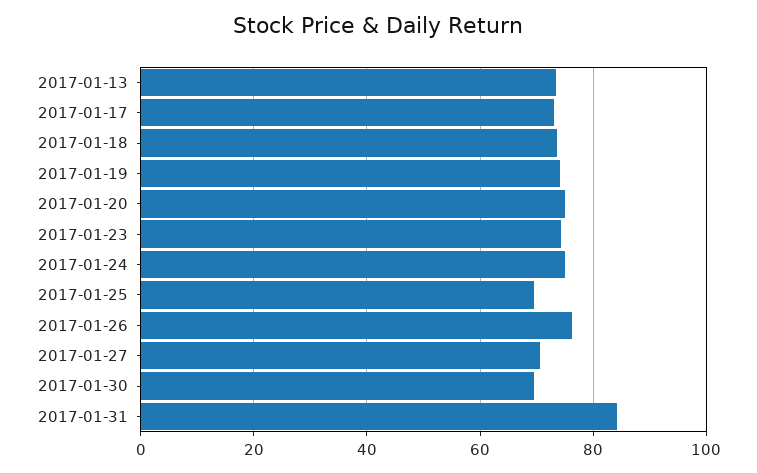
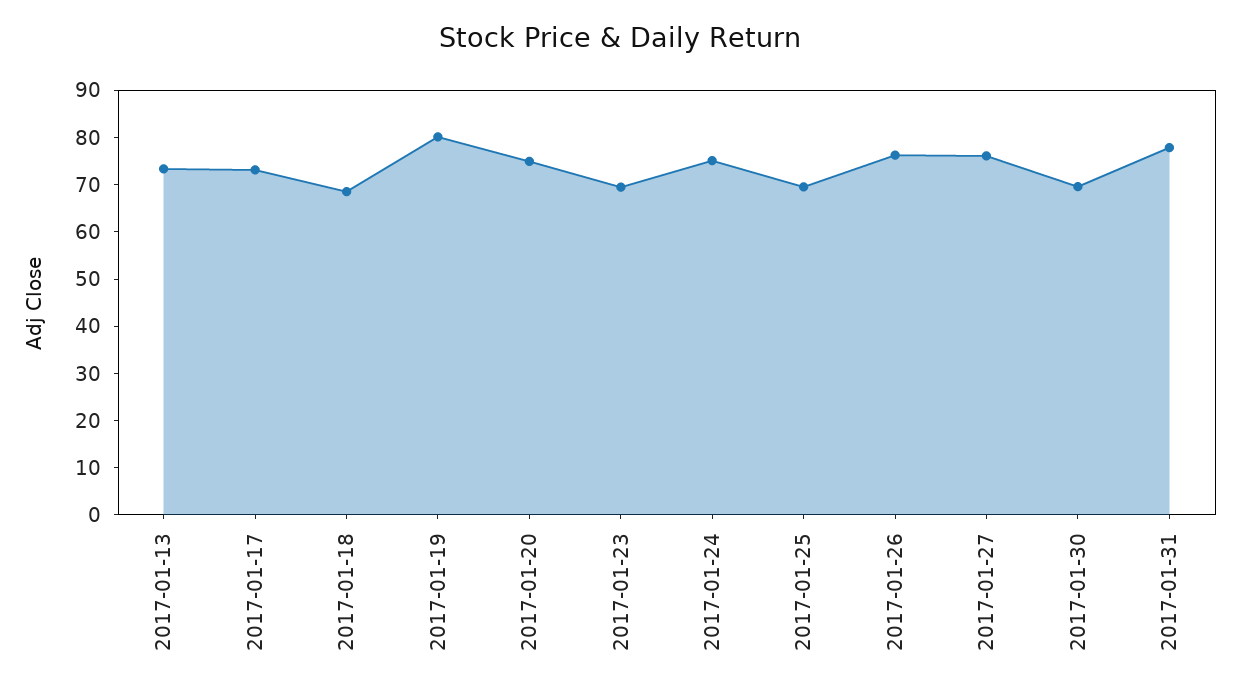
2017-01-18: 74 -> 68
2017-01-19: 74 -> 80
2017-01-23: 74 -> 70
2017-01-27: 70 -> 76
2017-01-31: 84 -> 78

